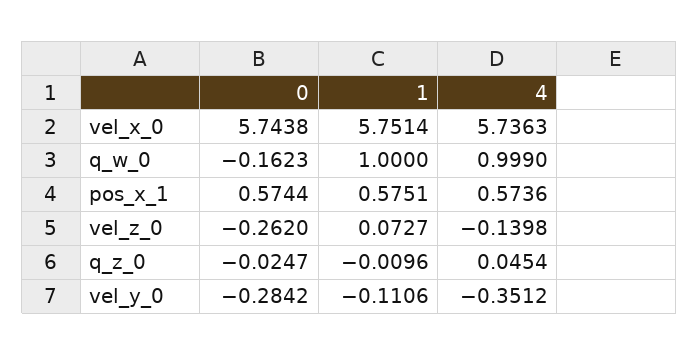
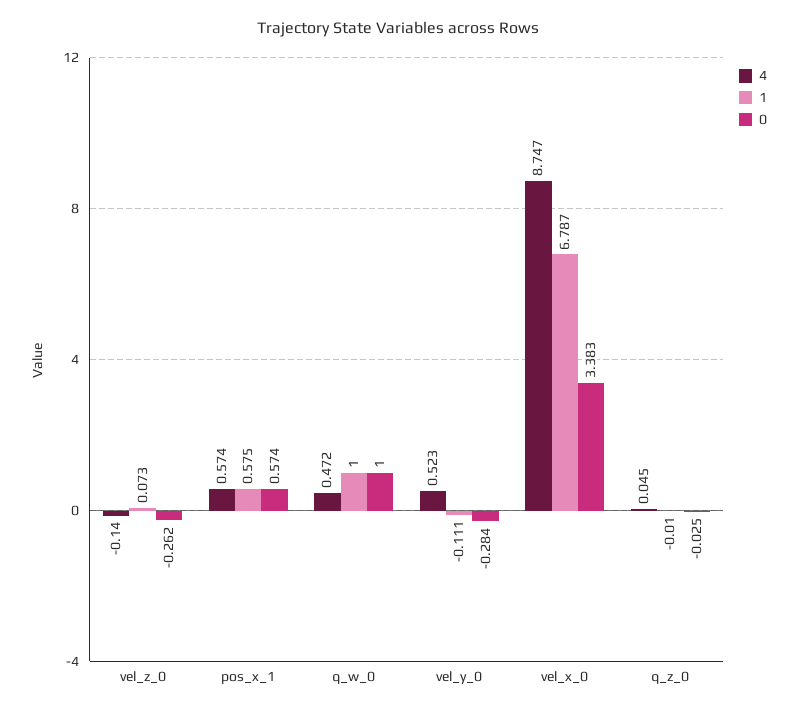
0, vel_x_0: 5.7438 -> 3.383
1, vel_x_0: 5.7514 -> 6.787
4, vel_x_0: 5.7363 -> 8.747
0, q_w_0: -0.1623 -> 1
4, q_w_0: 0.999 -> 0.472
4, vel_y_0: -0.3512 -> 0.523

